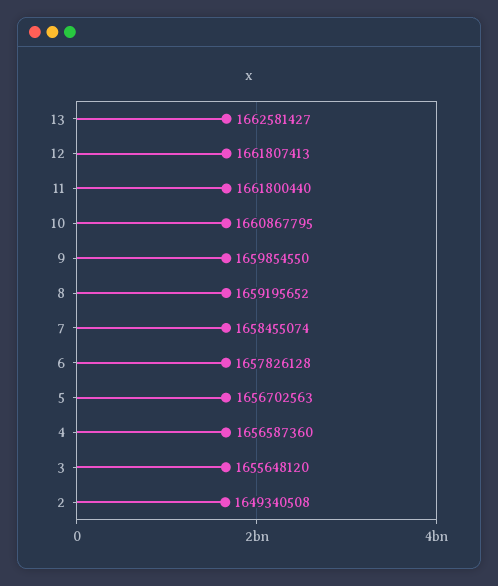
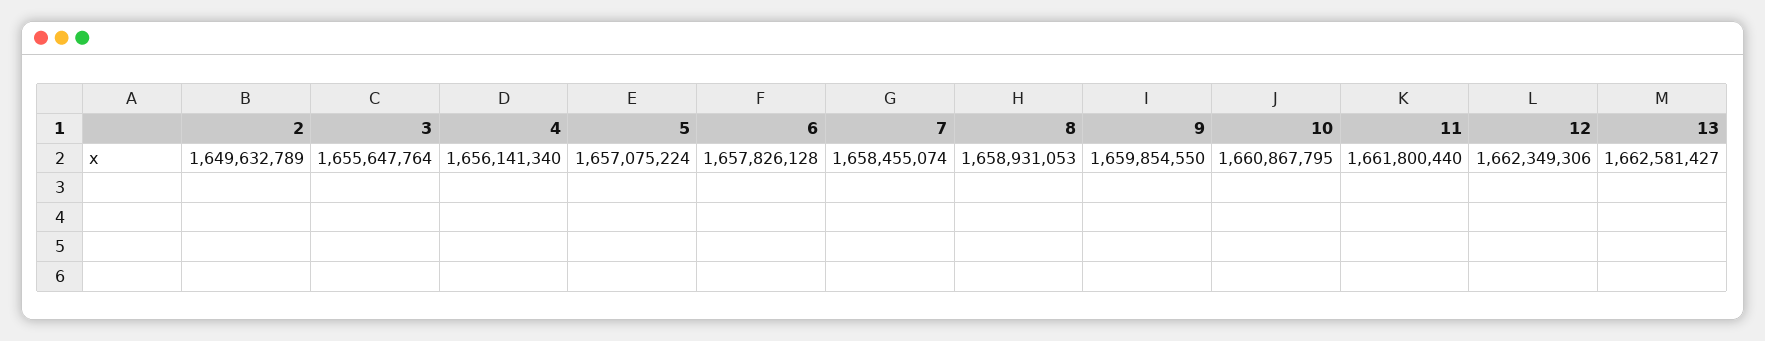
12: 1661807413 -> 1662349306
8: 1659195652 -> 1658931053
5: 1656702563 -> 1657075224
4: 1656587360 -> 1656141340
3: 1655648120 -> 1655647764
2: 1649340508 -> 1649632789

